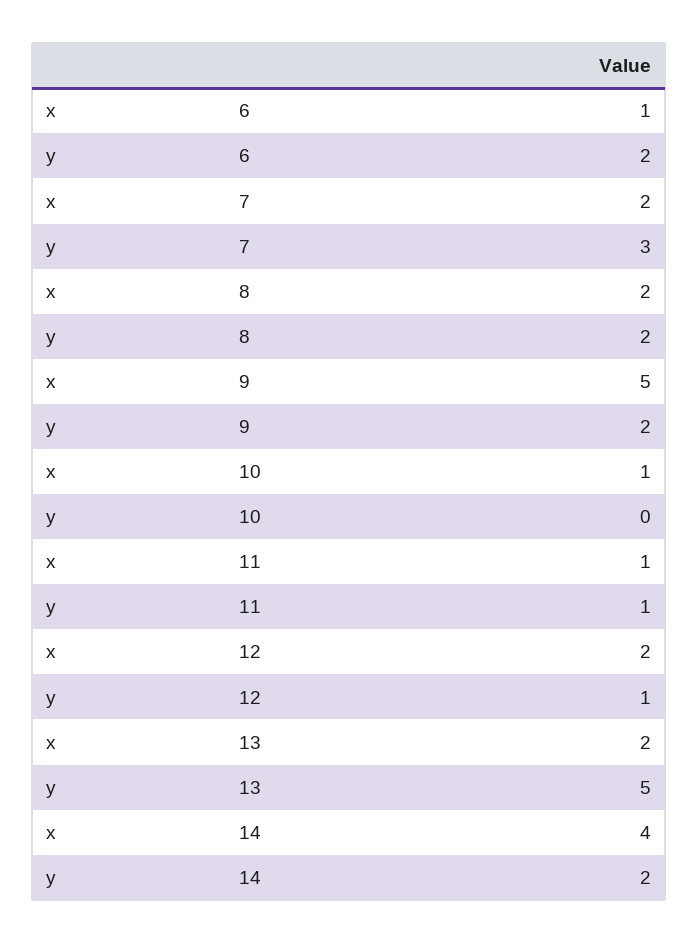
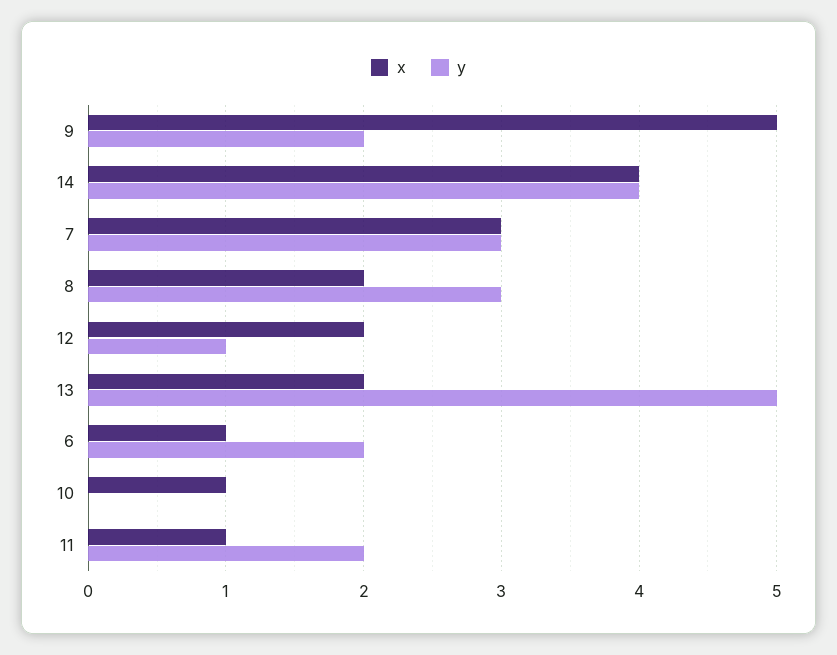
x, 7: 2 -> 3
y, 8: 2 -> 3
y, 11: 1 -> 2
y, 14: 2 -> 4

